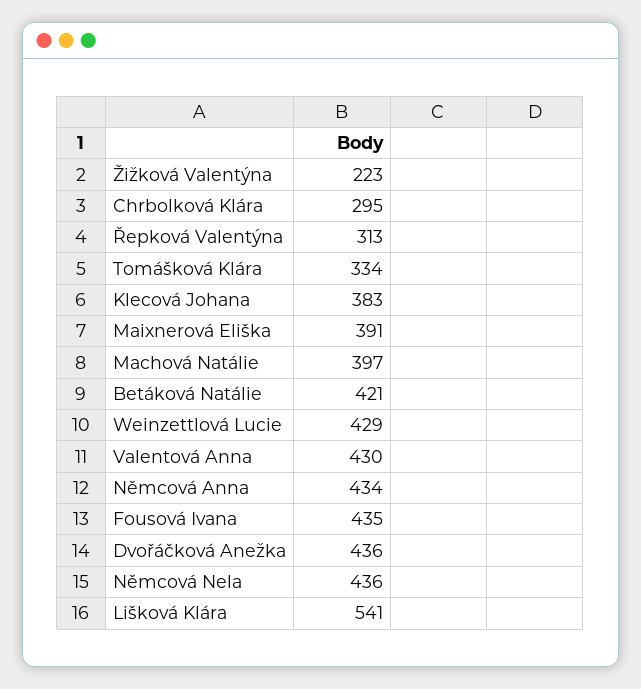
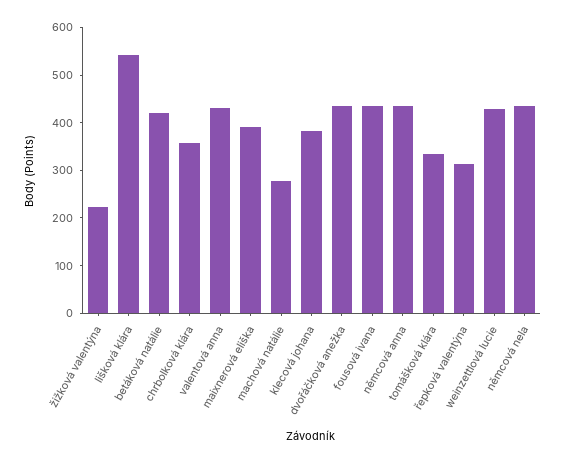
Chrbolková Klára: 295 -> 360
Machová Natálie: 397 -> 280

